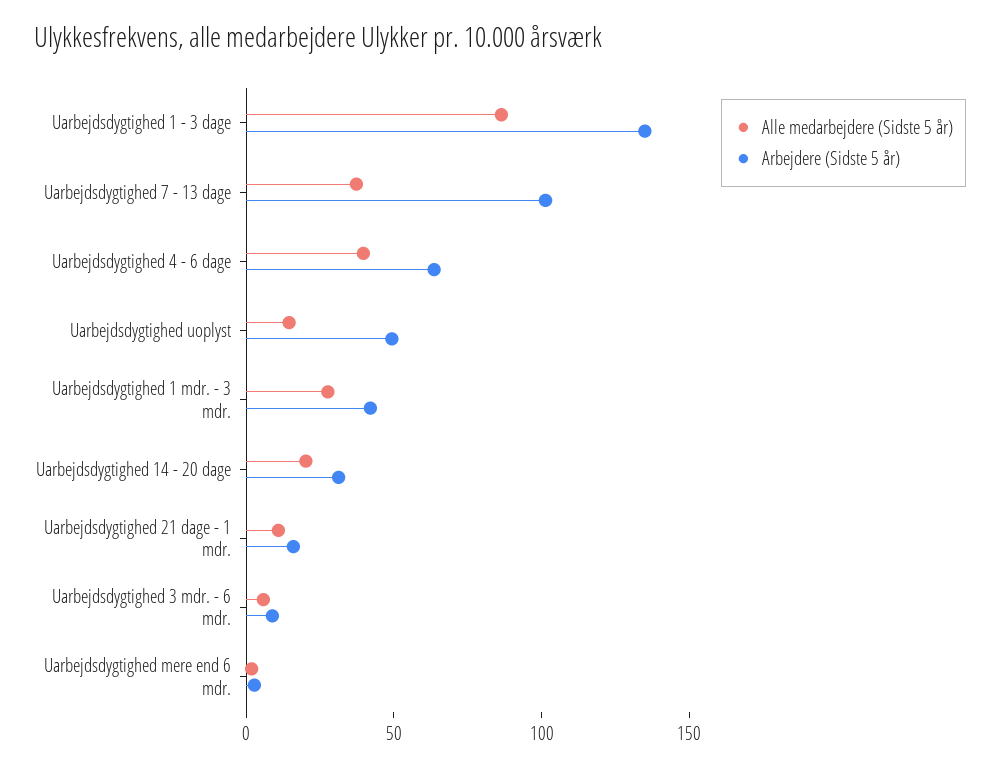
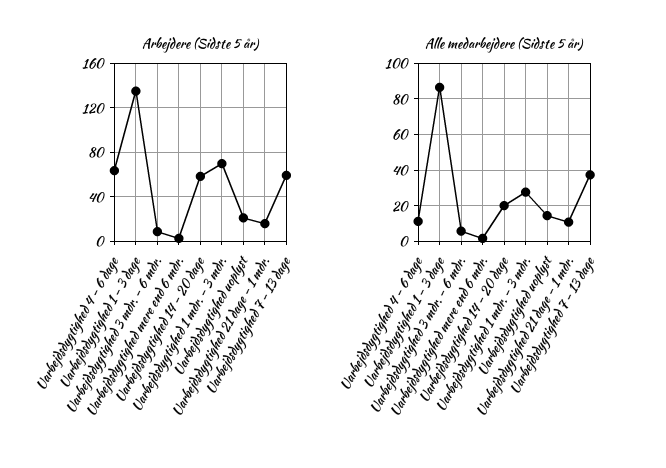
Arbejdere (Sidste 5 år), Uarbejdsdygtighed 7 - 13 dage: 100 -> 60
Alle medarbejdere (Sidste 5 år), Uarbejdsdygtighed 4 - 6 dage: 40 -> 10
Arbejdere (Sidste 5 år), Uarbejdsdygtighed uoplyst: 50 -> 20
Arbejdere (Sidste 5 år), Uarbejdsdygtighed 1 mdr. - 3 mdr.: 40 -> 70
Arbejdere (Sidste 5 år), Uarbejdsdygtighed 14 - 20 dage: 30 -> 60

